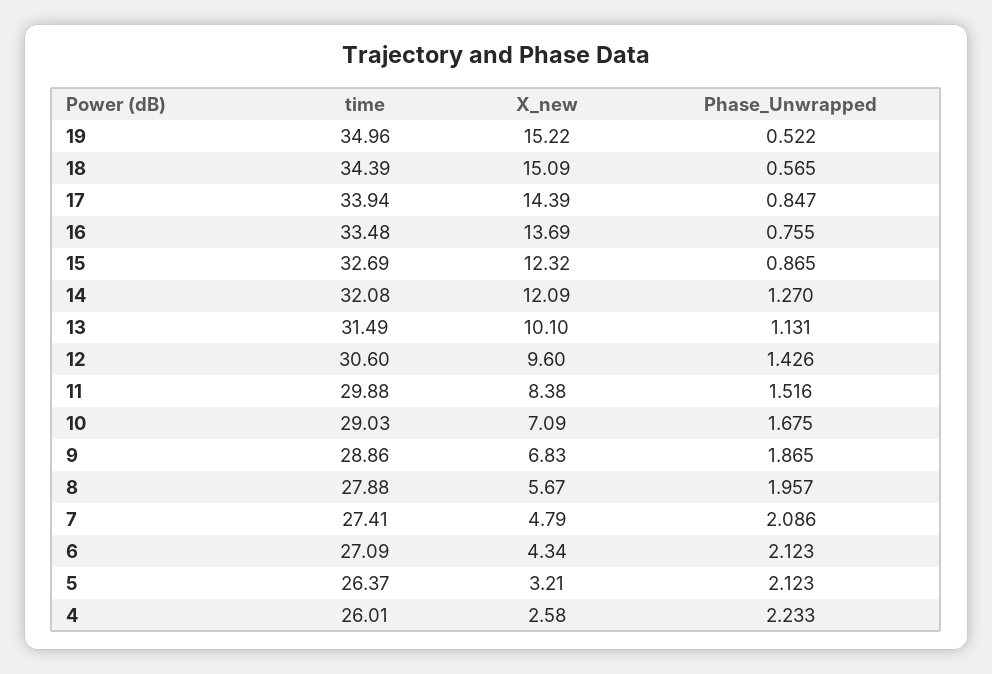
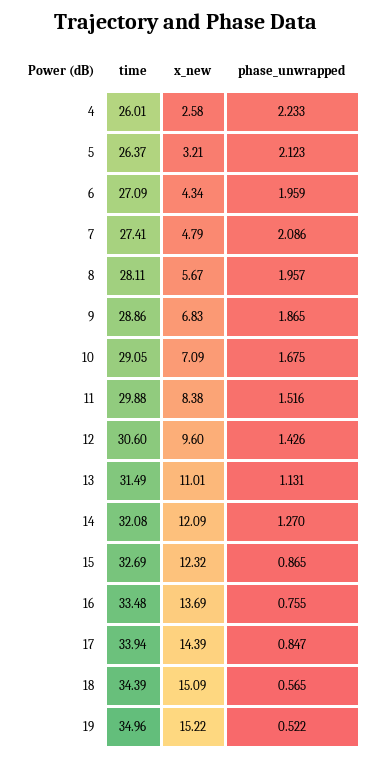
X_new, 13: 10.1 -> 11.01
time, 10: 29.03 -> 29.05
time, 8: 27.88 -> 28.11
Phase_Unwrapped, 6: 2.123 -> 1.959

